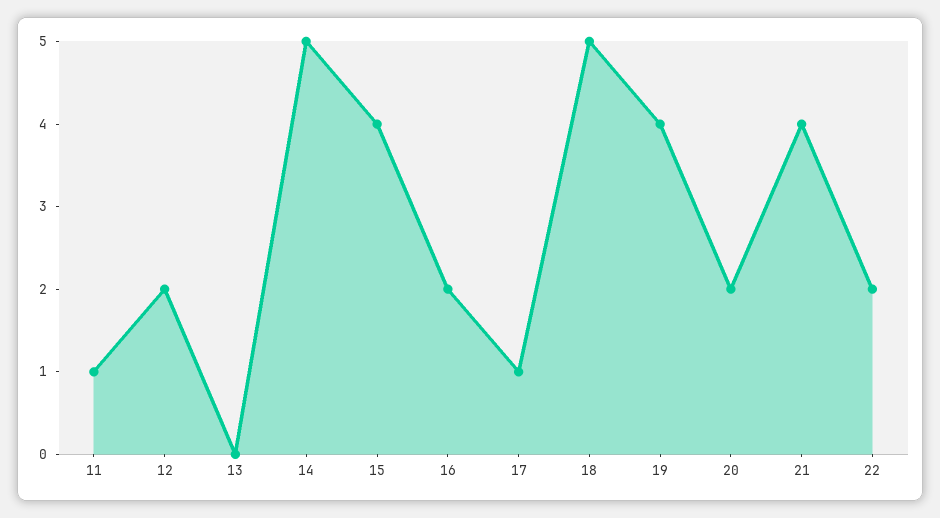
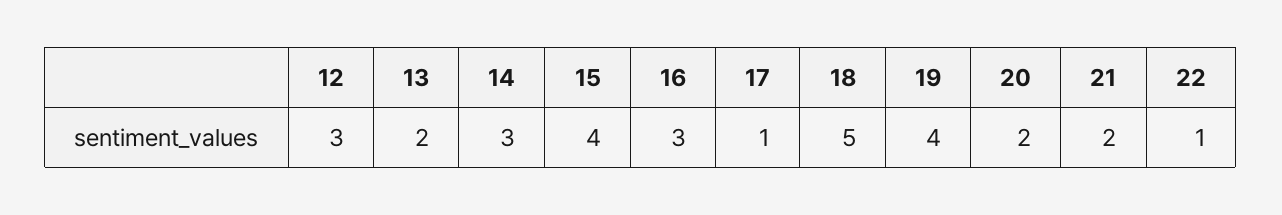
11: 1 -> none
12: 2 -> 3
13: 0 -> 2
14: 5 -> 3
16: 2 -> 3
21: 4 -> 2
22: 2 -> 1

